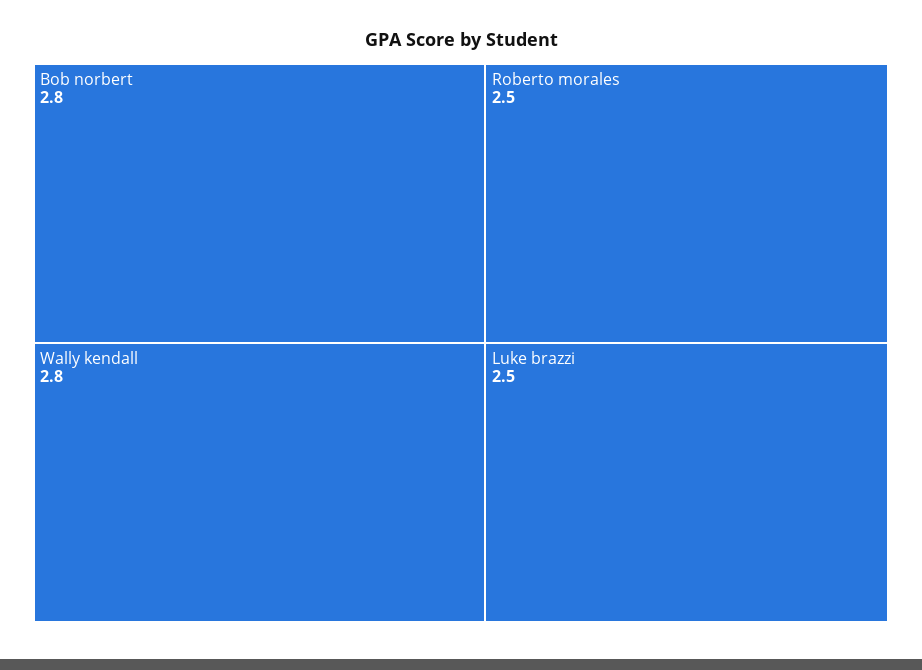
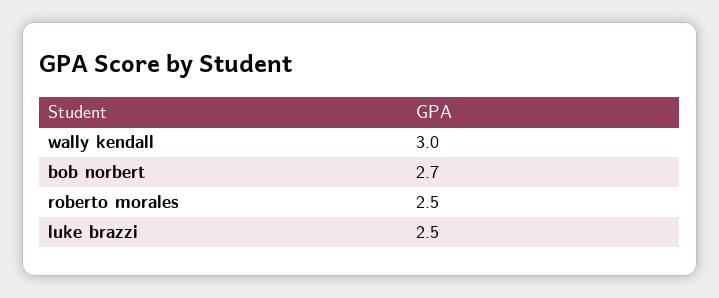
Bob norbert: 2.8 -> 2.7
Wally kendall: 2.8 -> 3

